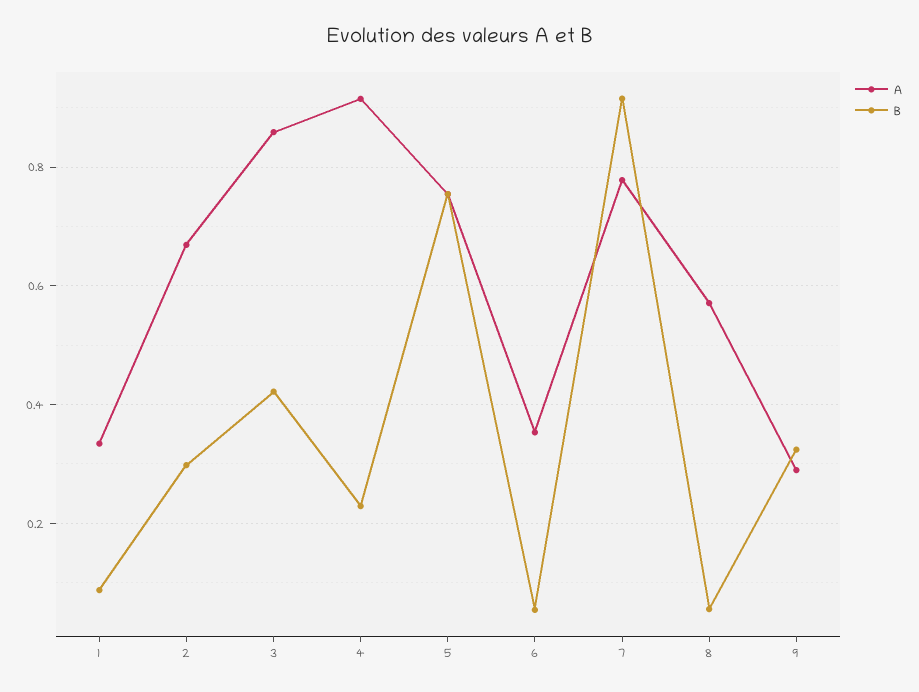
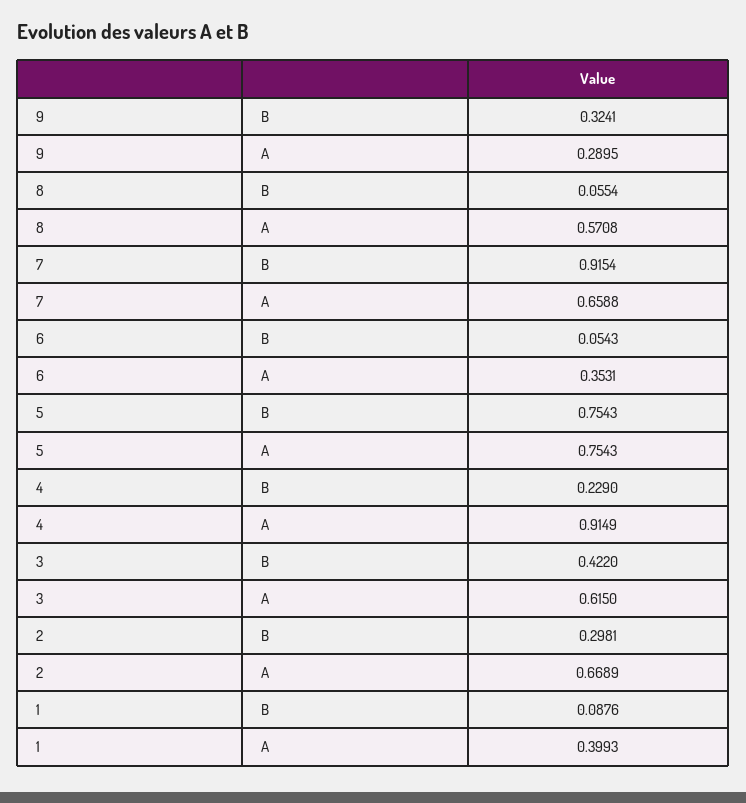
A, 1: 0.34 -> 0.3993
A, 3: 0.86 -> 0.615
A, 7: 0.78 -> 0.6588

